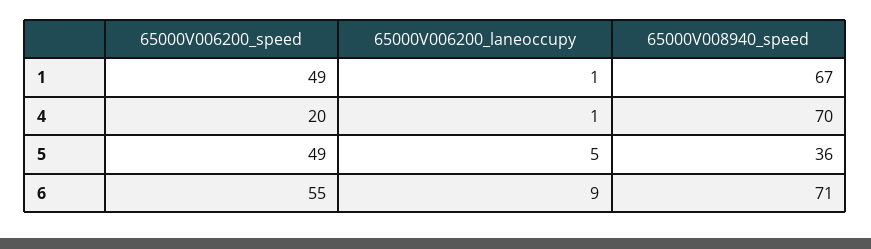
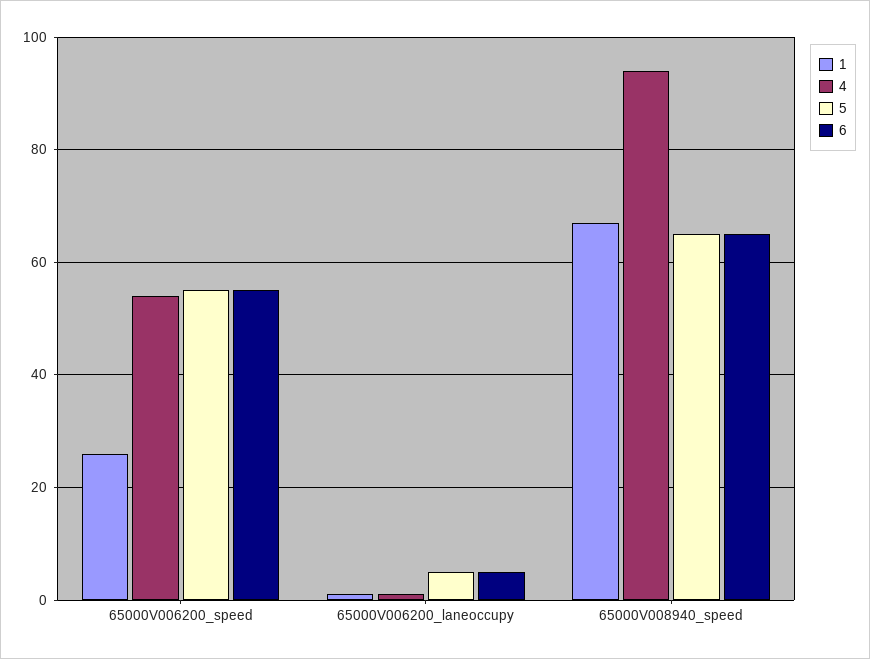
1, 65000V006200_speed: 49 -> 25
4, 65000V006200_speed: 20 -> 55
4, 65000V008940_speed: 70 -> 95
5, 65000V006200_speed: 49 -> 55
5, 65000V008940_speed: 36 -> 65
6, 65000V006200_laneoccupy: 9 -> 5
6, 65000V008940_speed: 71 -> 65

